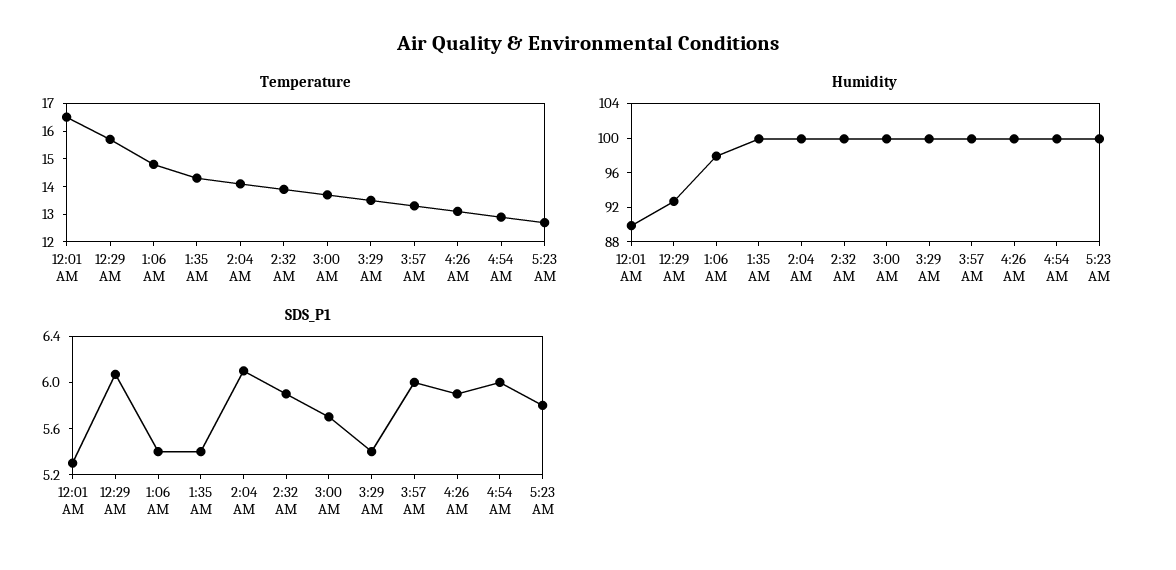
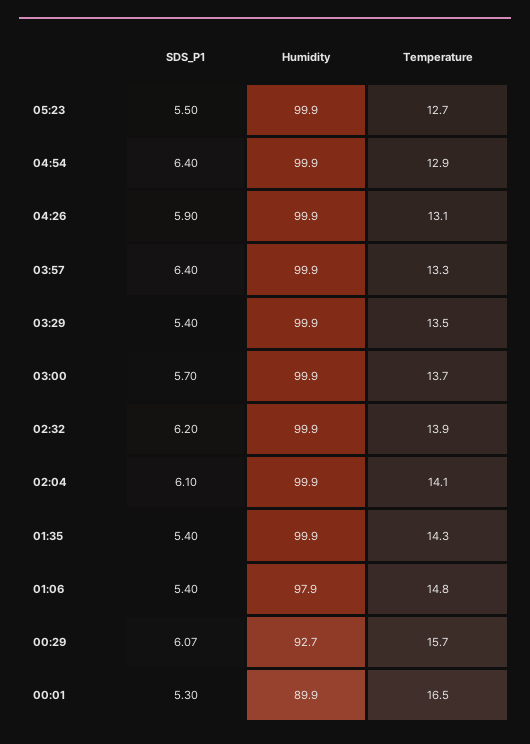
SDS_P1, 2:32 AM: 5.9 -> 6.2
SDS_P1, 3:57 AM: 6 -> 6.4
SDS_P1, 4:54 AM: 6 -> 6.4
SDS_P1, 5:23 AM: 5.8 -> 5.5

